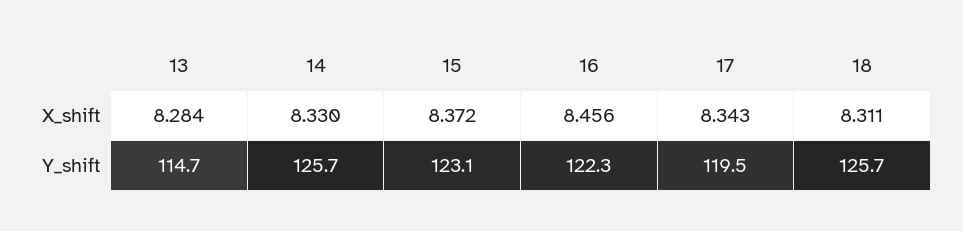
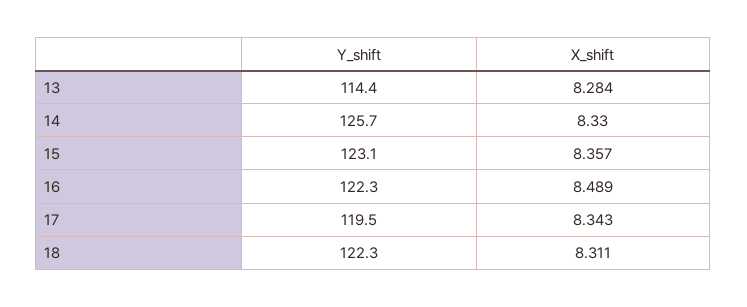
15, X_shift: 8.372 -> 8.357
16, X_shift: 8.456 -> 8.489
13, Y_shift: 114.7 -> 114.4
18, Y_shift: 125.7 -> 122.3

